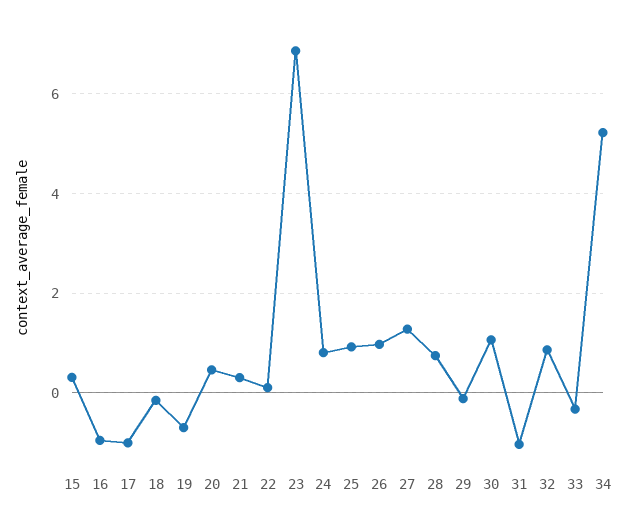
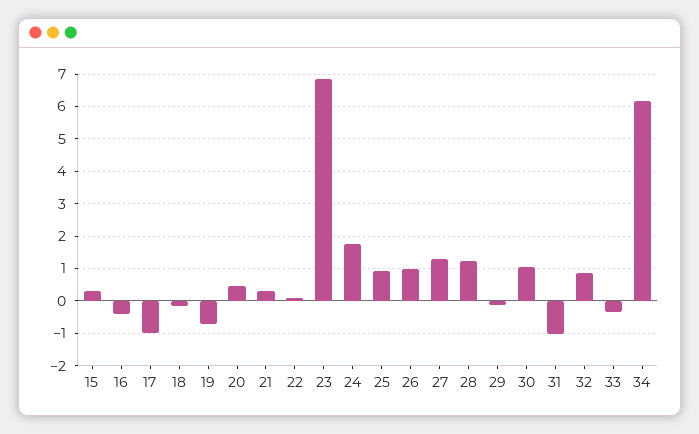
16: -1 -> -0.4
24: 0.8 -> 1.8
28: 0.8 -> 1.2
34: 5.2 -> 6.2

